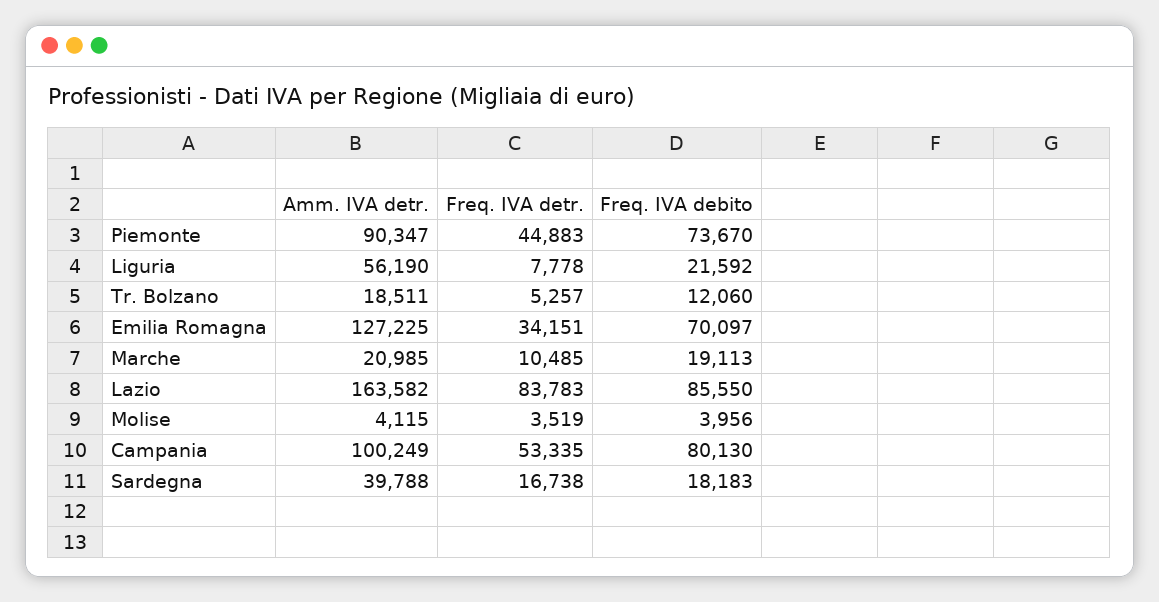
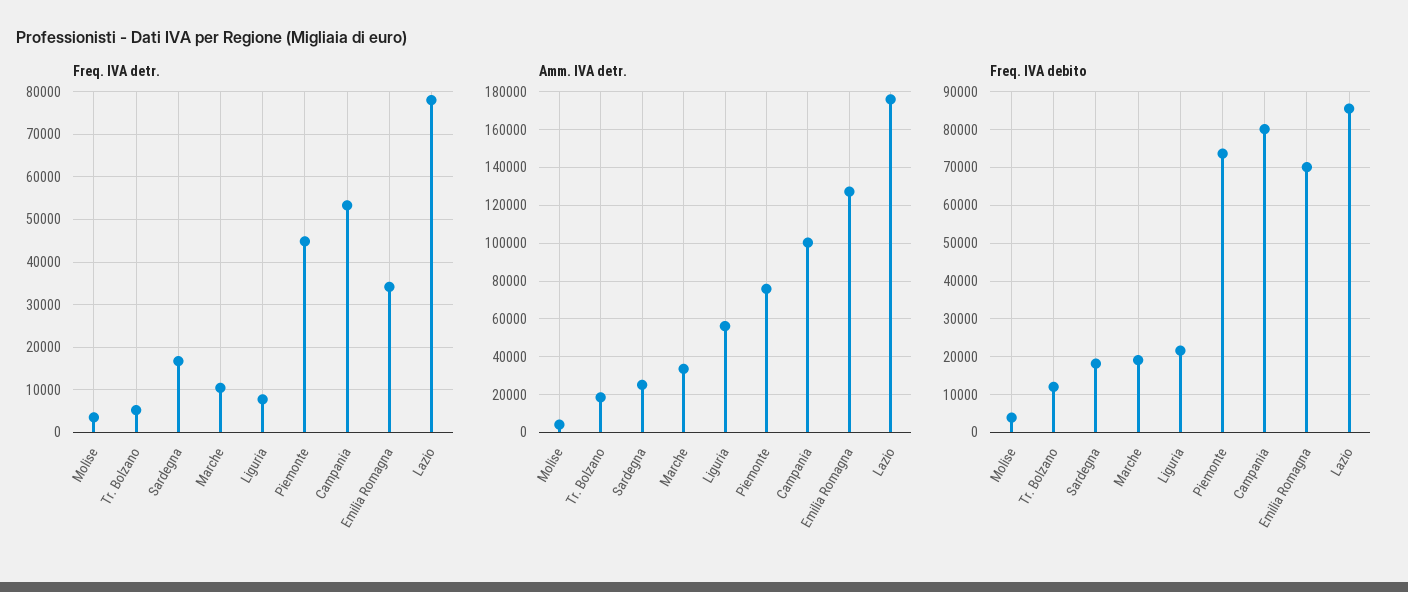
Amm. IVA detr., Piemonte: 90347 -> 75000
Amm. IVA detr., Marche: 20985 -> 35000
Amm. IVA detr., Lazio: 163582 -> 175000
Freq. IVA detr., Lazio: 83783 -> 78000
Amm. IVA detr., Sardegna: 39788 -> 25000

